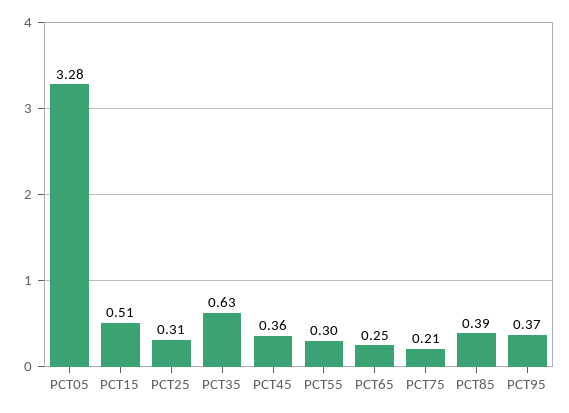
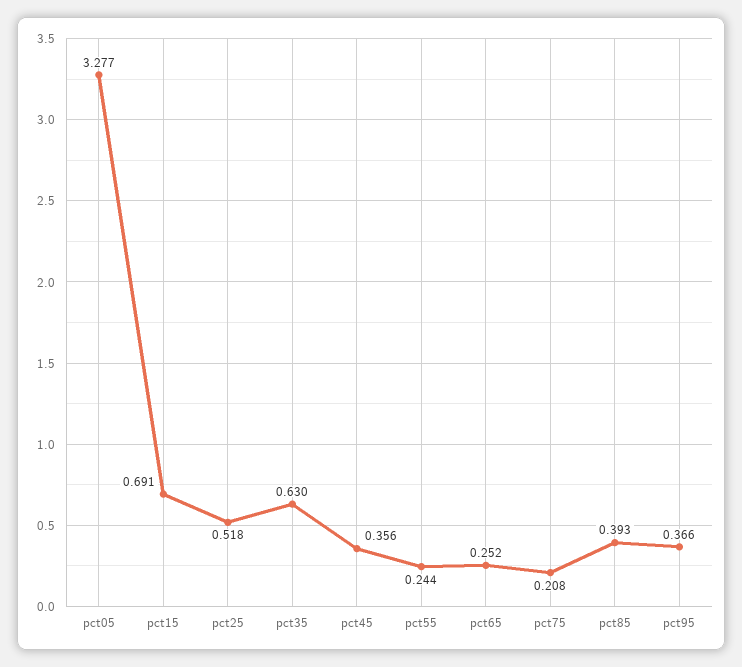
PCT15: 0.51 -> 0.691
PCT25: 0.31 -> 0.518
PCT55: 0.3 -> 0.244

